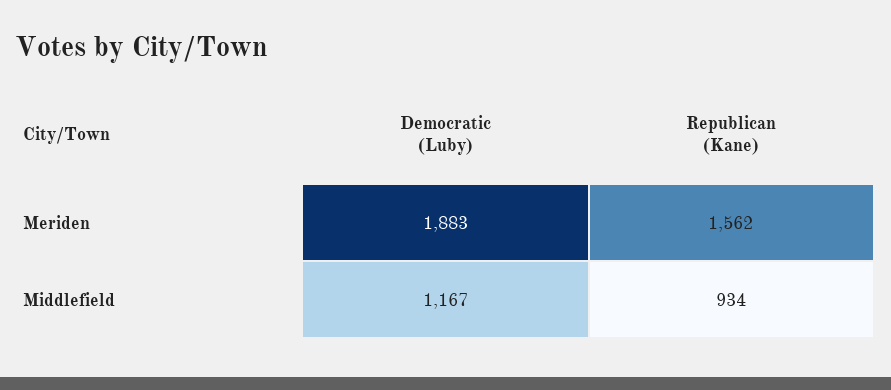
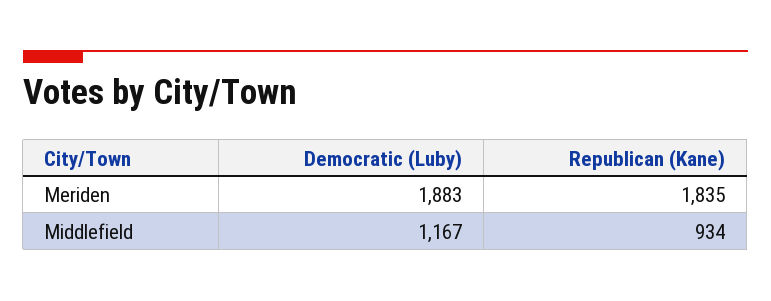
Republican (Kane), Meriden: 1562 -> 1835

